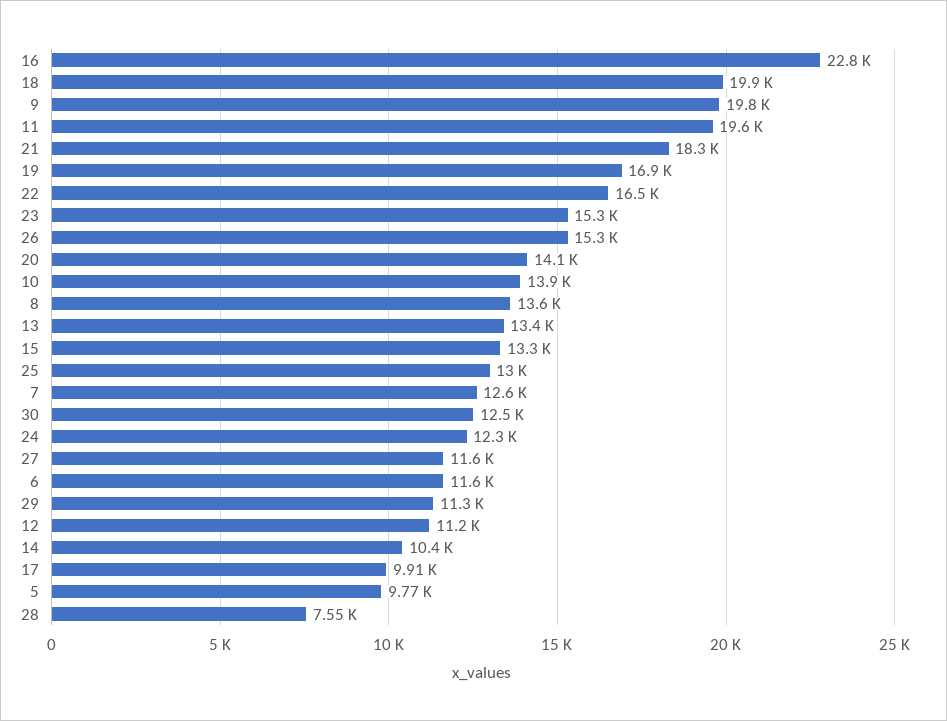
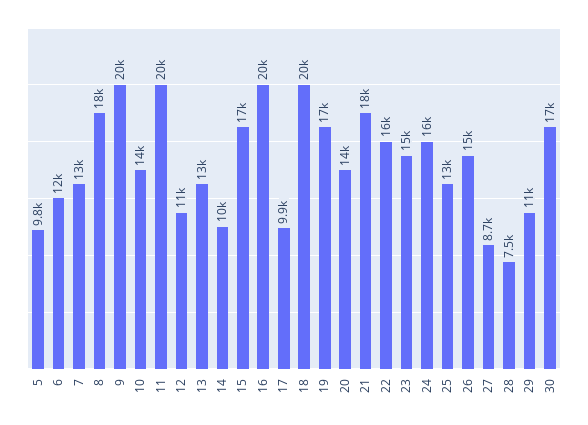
16: 22800 -> 20000
8: 13600 -> 18000
15: 13300 -> 17000
30: 12500 -> 17000
24: 12300 -> 16000
27: 11600 -> 8700

